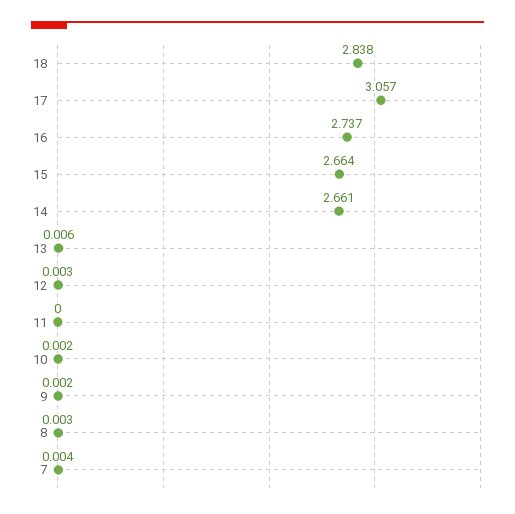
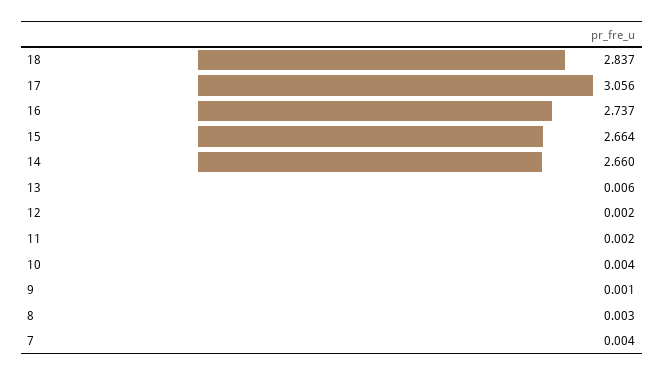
18: 2.838 -> 2.837
17: 3.057 -> 3.056
14: 2.661 -> 2.66
12: 0.003 -> 0.002
11: 0 -> 0.002
10: 0.002 -> 0.004
9: 0.002 -> 0.001

